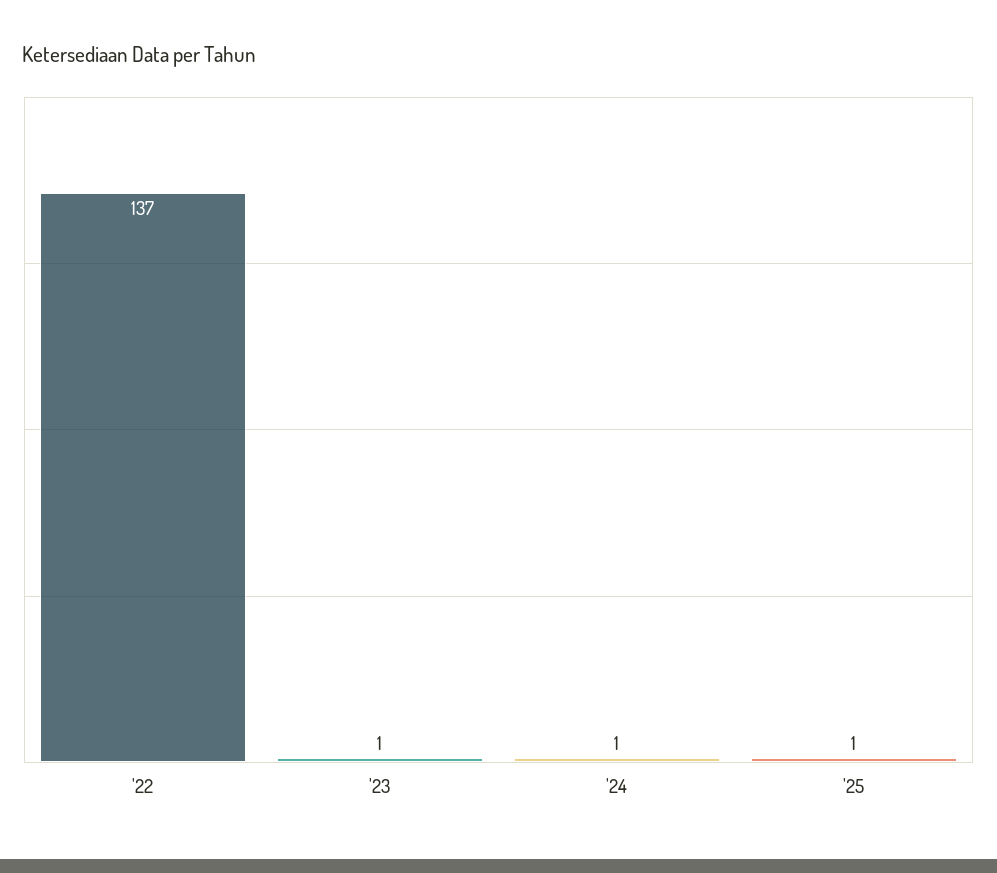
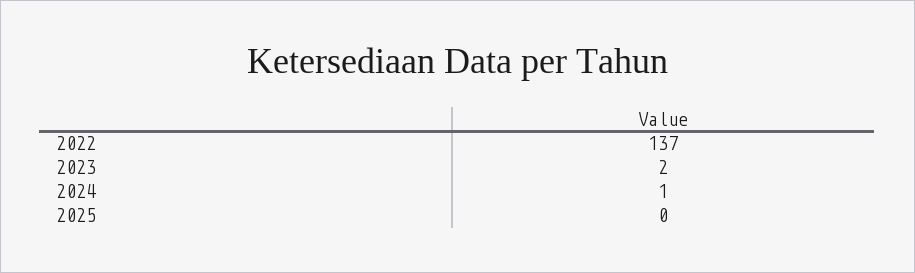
'23: 1 -> 2
'25: 1 -> 0

